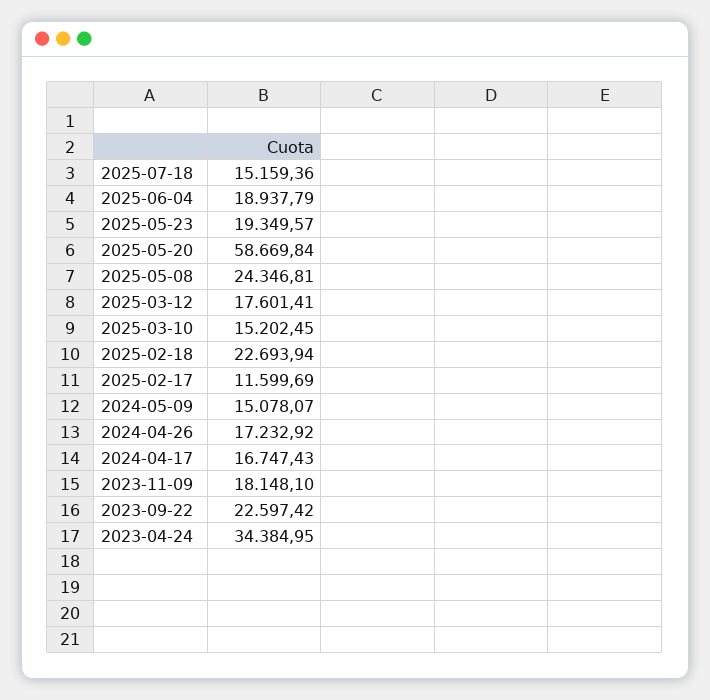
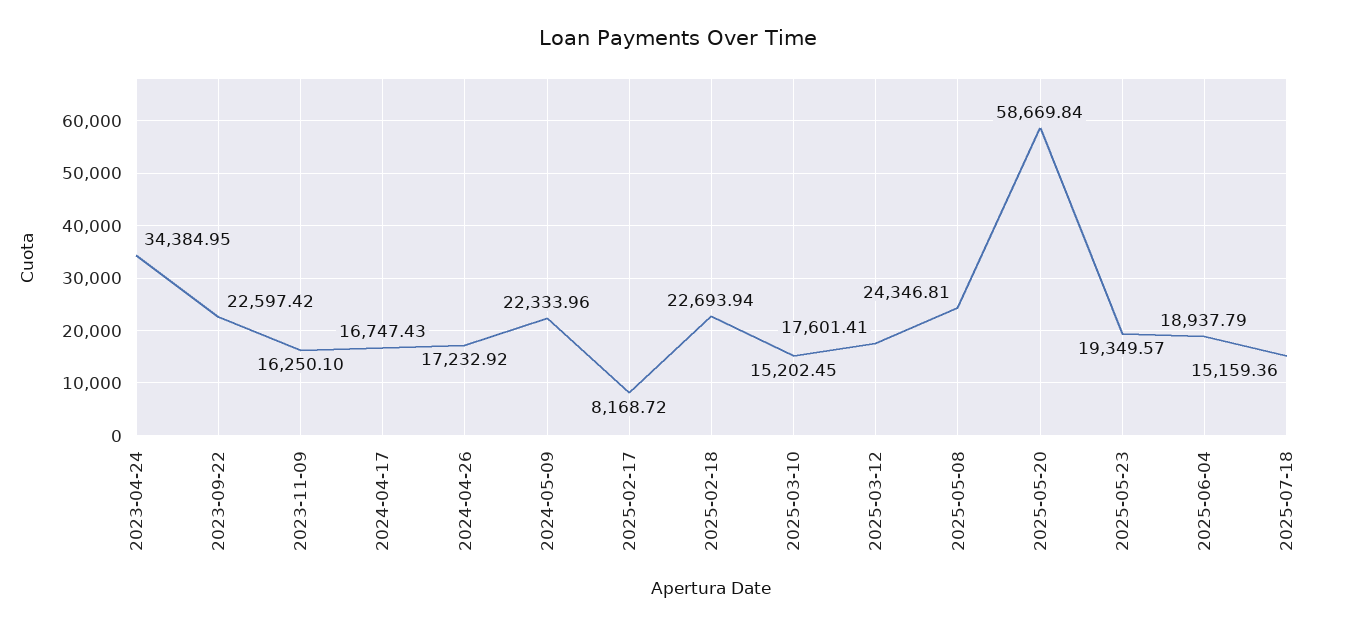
2025-02-17: 11599.69 -> 8168.72
2024-05-09: 15078.07 -> 22333.96
2023-11-09: 18148.1 -> 16250.1

